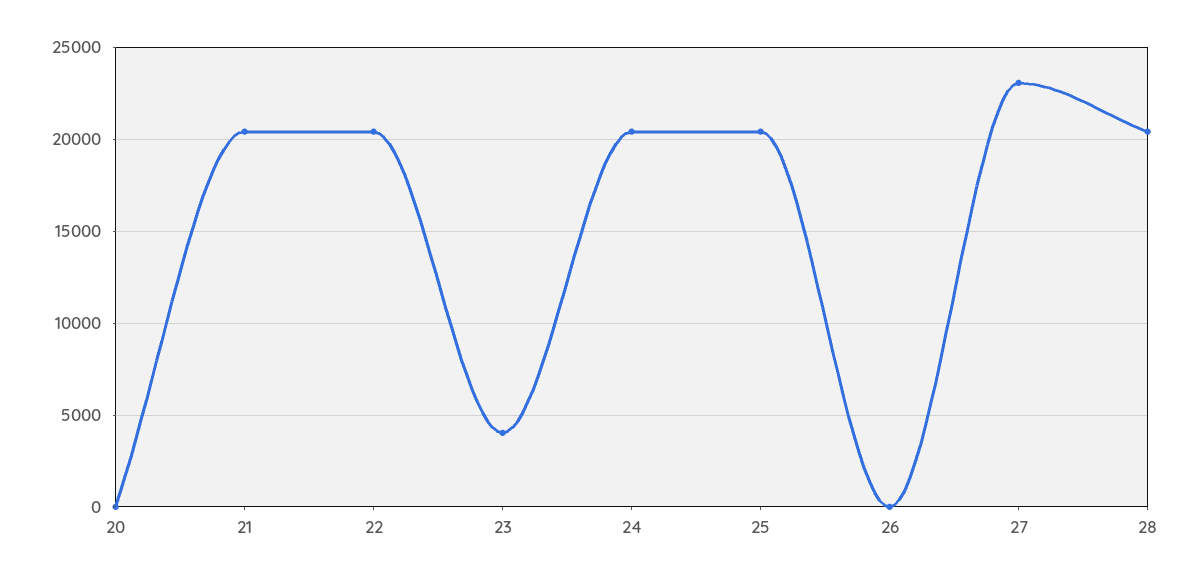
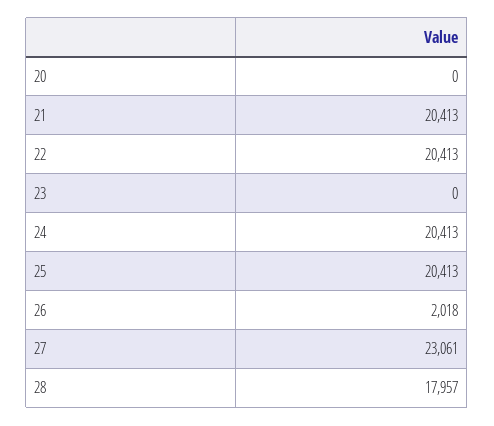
23: 4000 -> 0
26: 0 -> 2018
28: 20500 -> 17957

